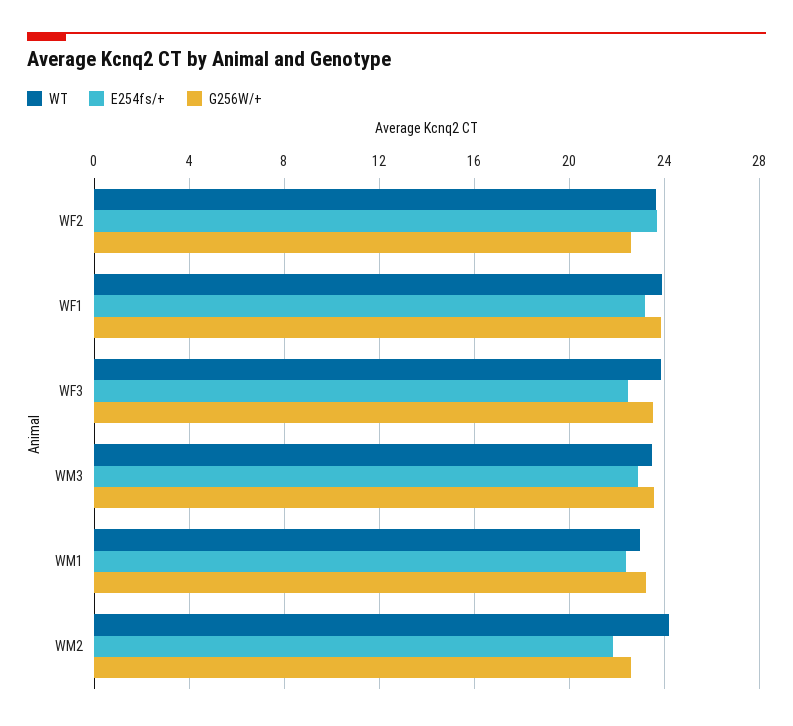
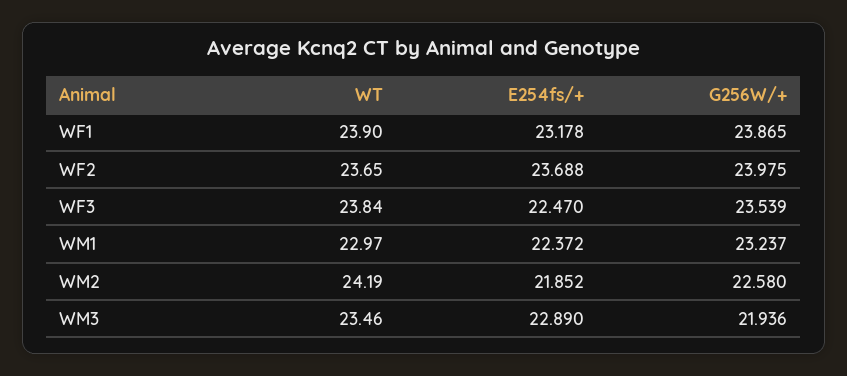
G256W/+, WF2: 22.5 -> 23.975
G256W/+, WM3: 23.5 -> 21.936

